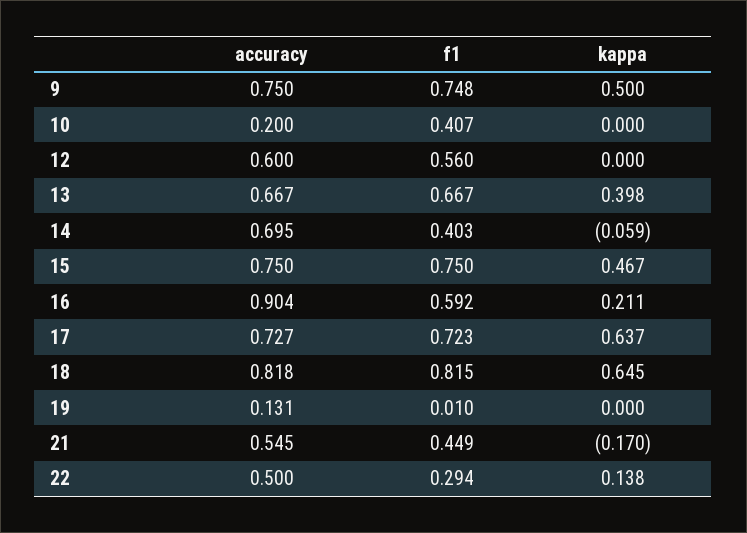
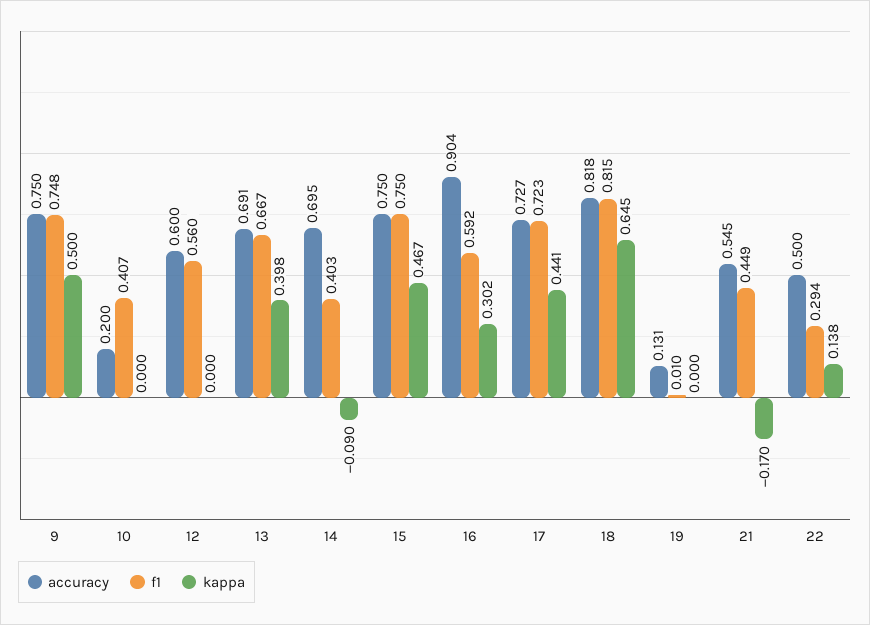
accuracy, 13: 0.667 -> 0.691
kappa, 14: -0.059 -> -0.09
kappa, 16: 0.211 -> 0.302
kappa, 17: 0.637 -> 0.441

